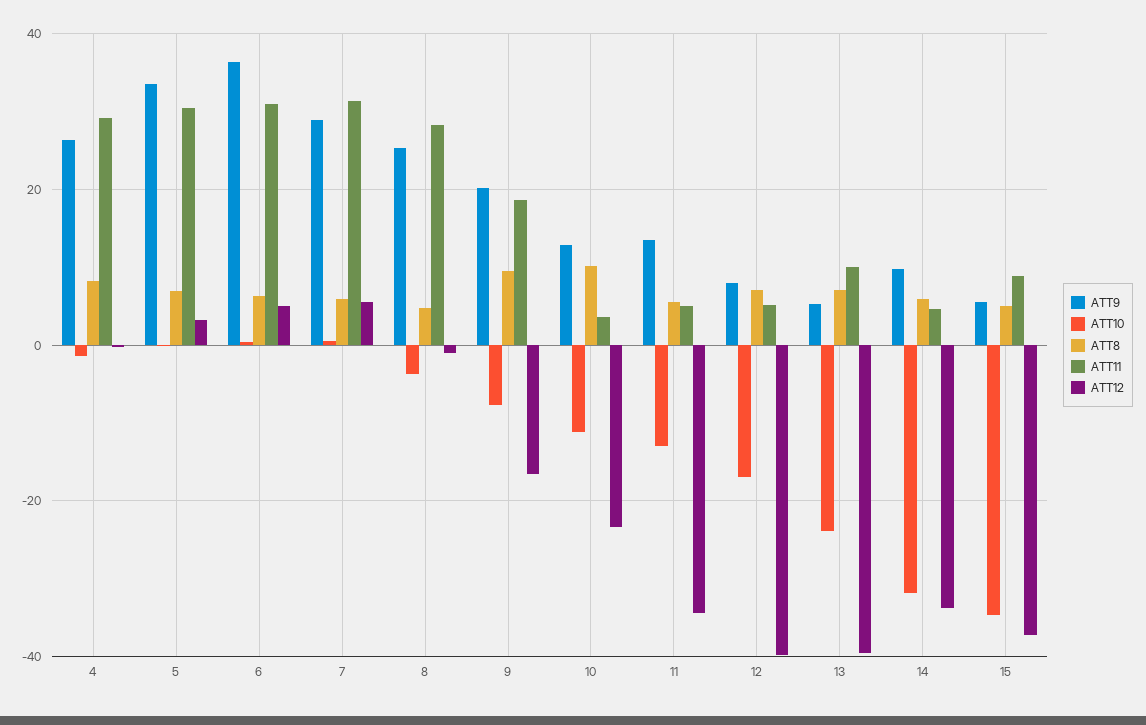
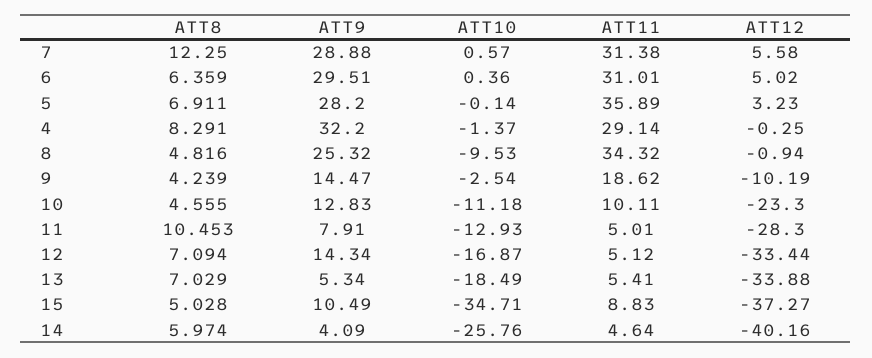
ATT9, 4: 26 -> 32.2
ATT9, 5: 34 -> 28.2
ATT11, 5: 30 -> 35.89
ATT9, 6: 36 -> 29.51
ATT8, 7: 6 -> 12.25
ATT10, 8: -4 -> -9.53
ATT11, 8: 28 -> 34.32
ATT9, 9: 20 -> 14.47
ATT10, 9: -8 -> -2.54
ATT8, 9: 10 -> 4.239
ATT12, 9: -16 -> -10.19
ATT8, 10: 10 -> 4.555
ATT11, 10: 4 -> 10.11
ATT9, 11: 14 -> 7.91
ATT8, 11: 6 -> 10.453
ATT12, 11: -34 -> -28.3
ATT9, 12: 8 -> 14.34
ATT12, 12: -40 -> -33.44
ATT10, 13: -24 -> -18.49
ATT11, 13: 10 -> 5.41
ATT12, 13: -40 -> -33.88
ATT9, 14: 10 -> 4.09
ATT10, 14: -32 -> -25.76
ATT12, 14: -34 -> -40.16
ATT9, 15: 6 -> 10.49

